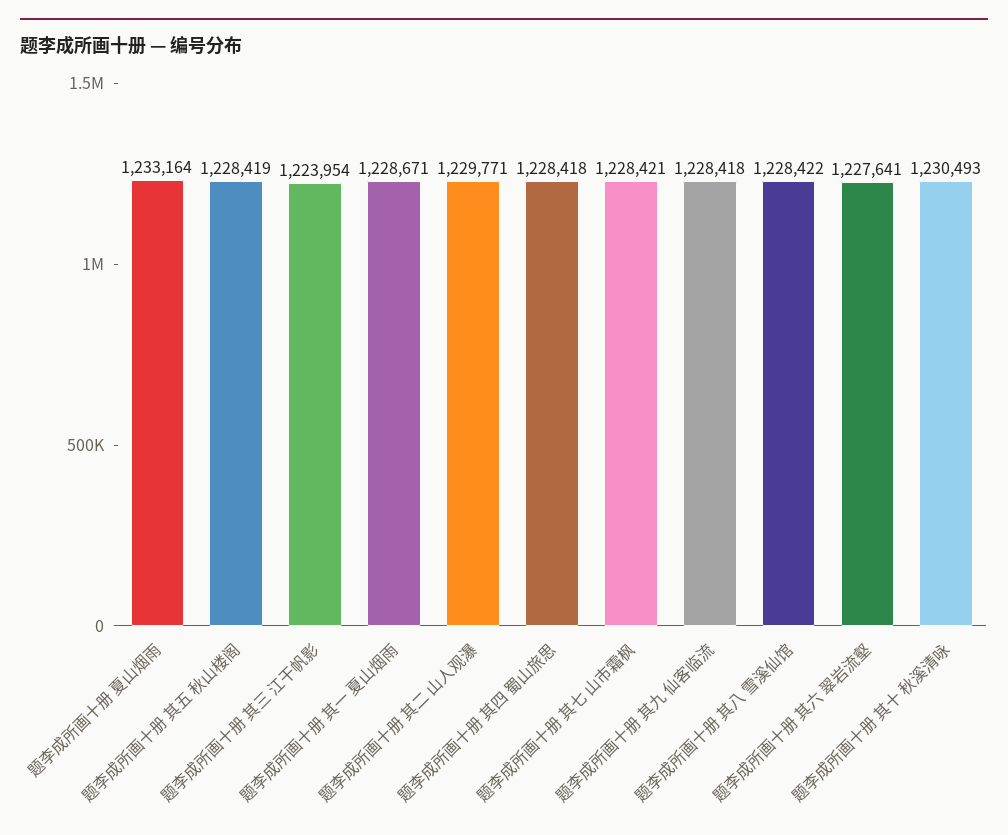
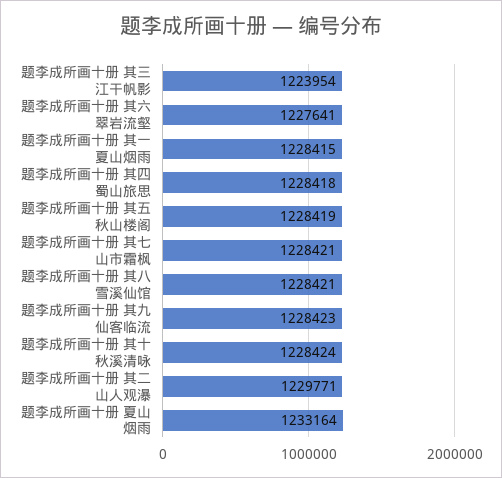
题李成所画十册 其一 夏山烟雨: 1228671 -> 1228415
题李成所画十册 其九 仙客临流: 1228418 -> 1228423
题李成所画十册 其八 雪溪仙馆: 1228422 -> 1228421
题李成所画十册 其十 秋溪清咏: 1230493 -> 1228424

